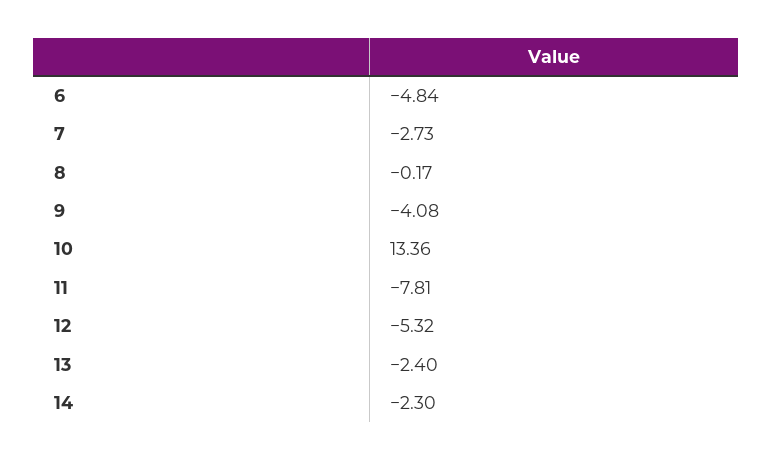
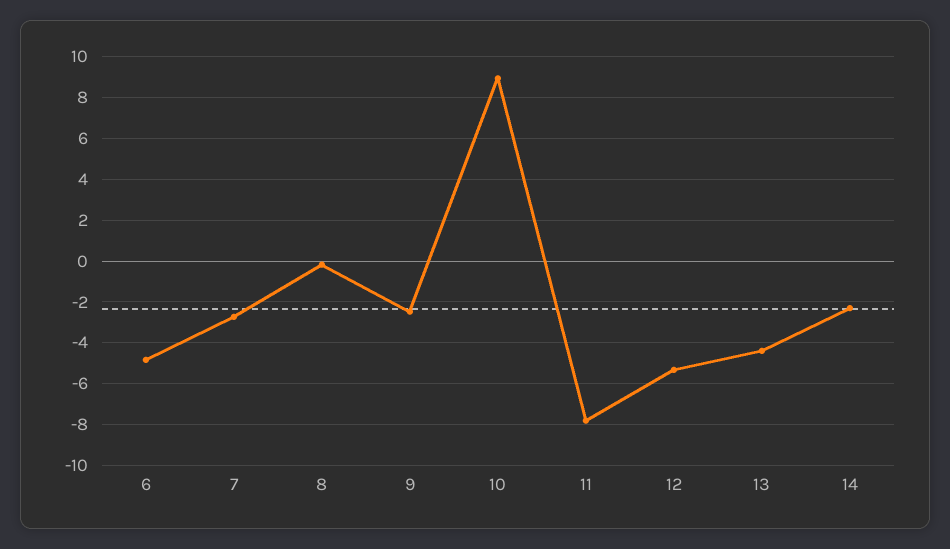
9: -4.08 -> -2.5
10: 13.36 -> 9
13: -2.4 -> -4.5

